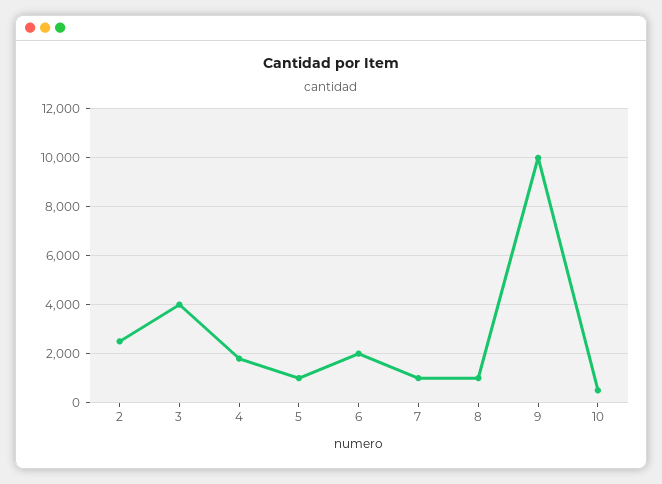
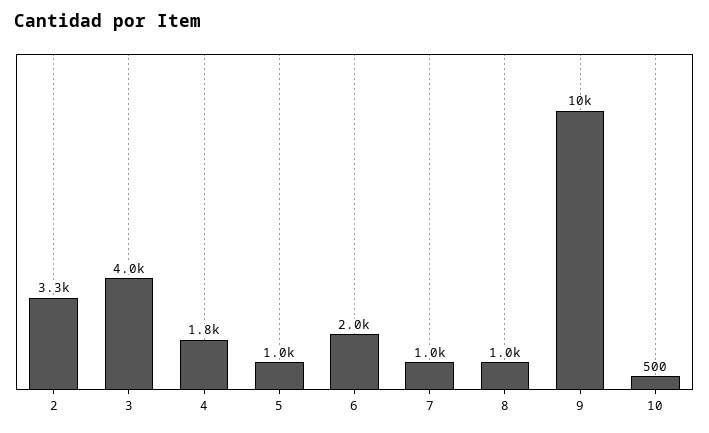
2: 2500 -> 3300

